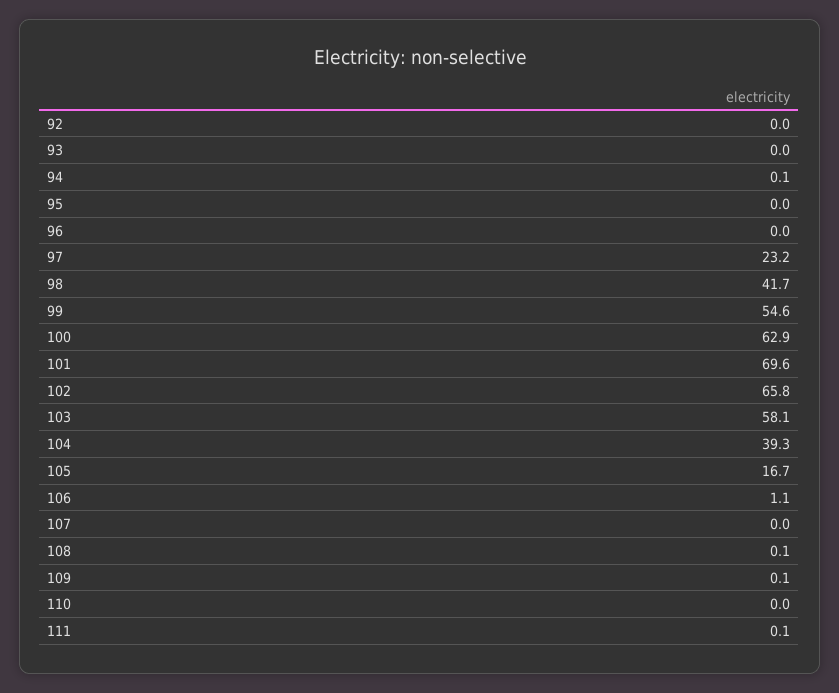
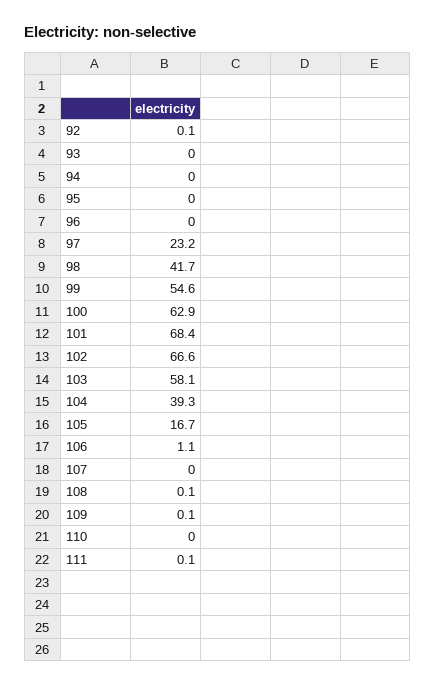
92: 0 -> 0.1
94: 0.1 -> 0
101: 69.6 -> 68.4
102: 65.8 -> 66.6

